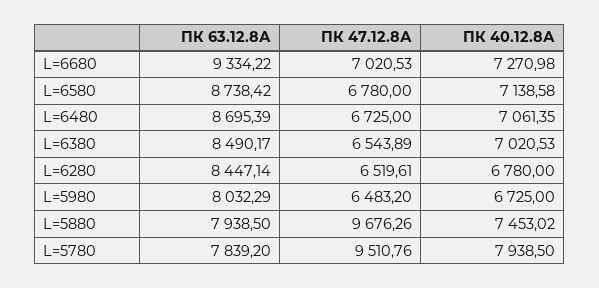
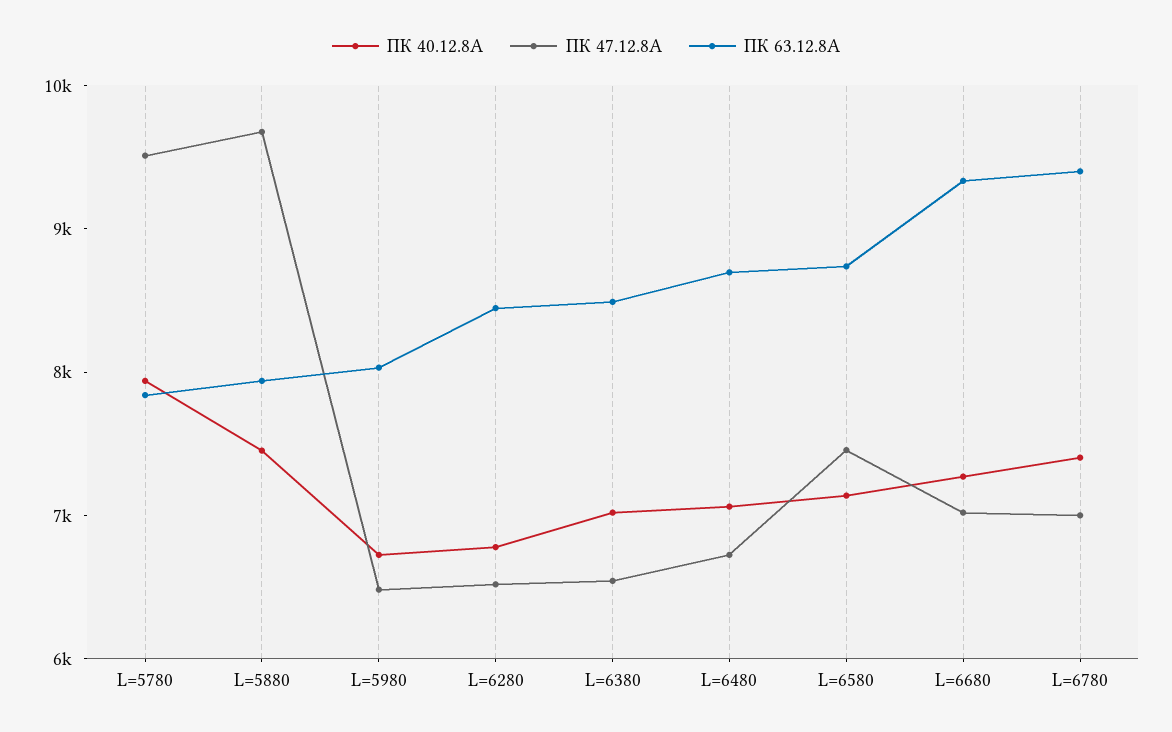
ПК 47.12.8А, L=6580: 6780 -> 7400
ПК 40.12.8А, L=6780: none -> 7400
ПК 47.12.8А, L=6780: none -> 7000
ПК 63.12.8А, L=6780: none -> 9400

